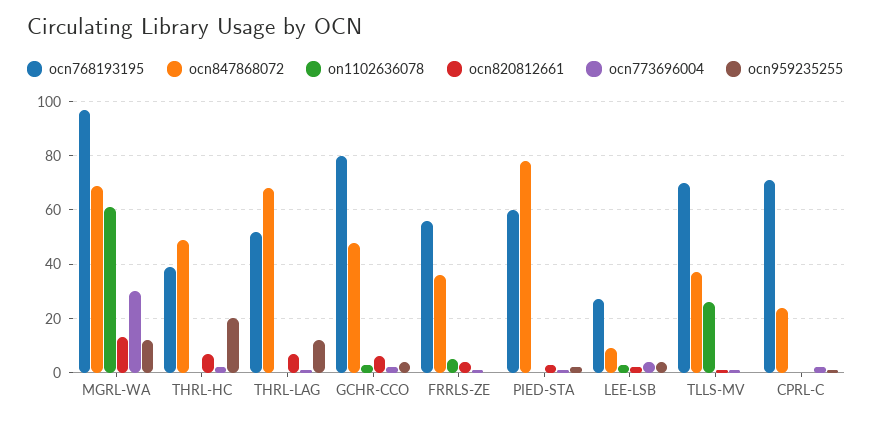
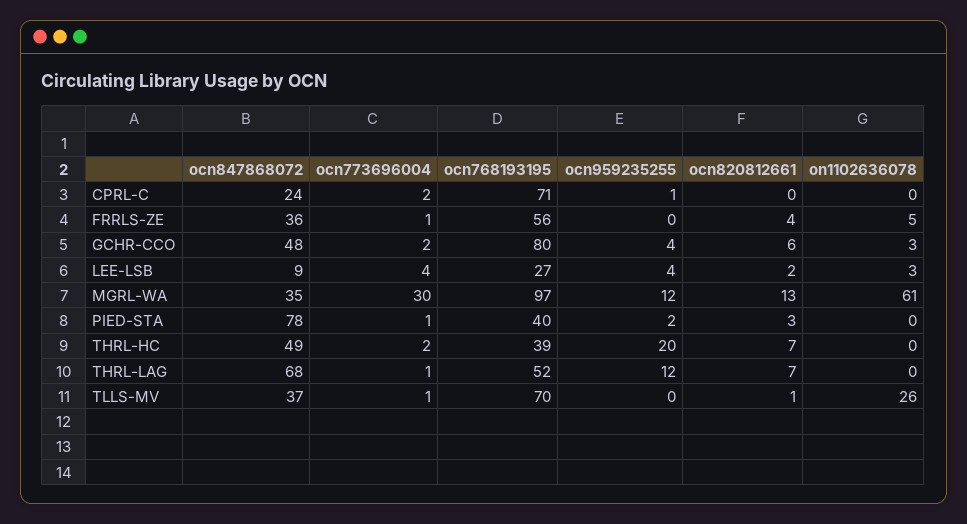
ocn847868072, MGRL-WA: 70 -> 35
ocn768193195, PIED-STA: 60 -> 40

